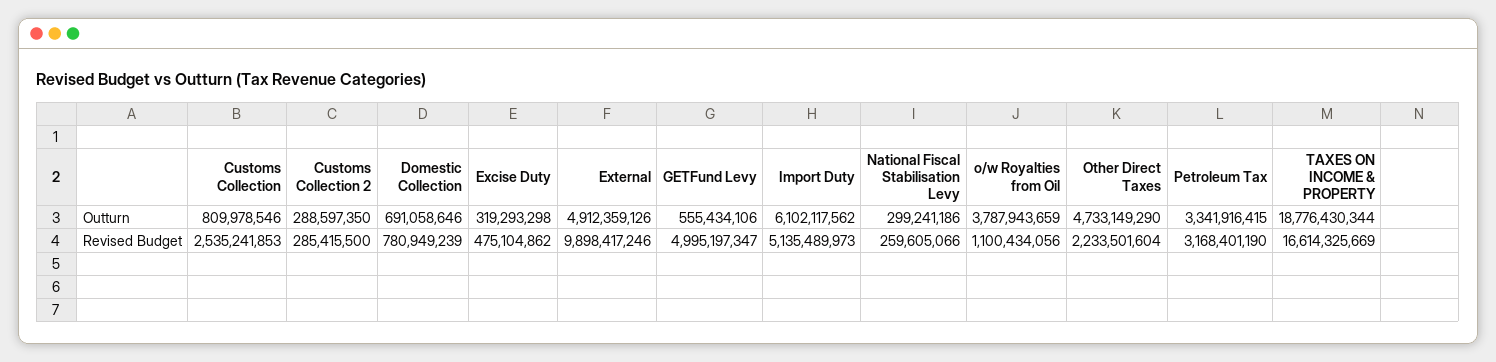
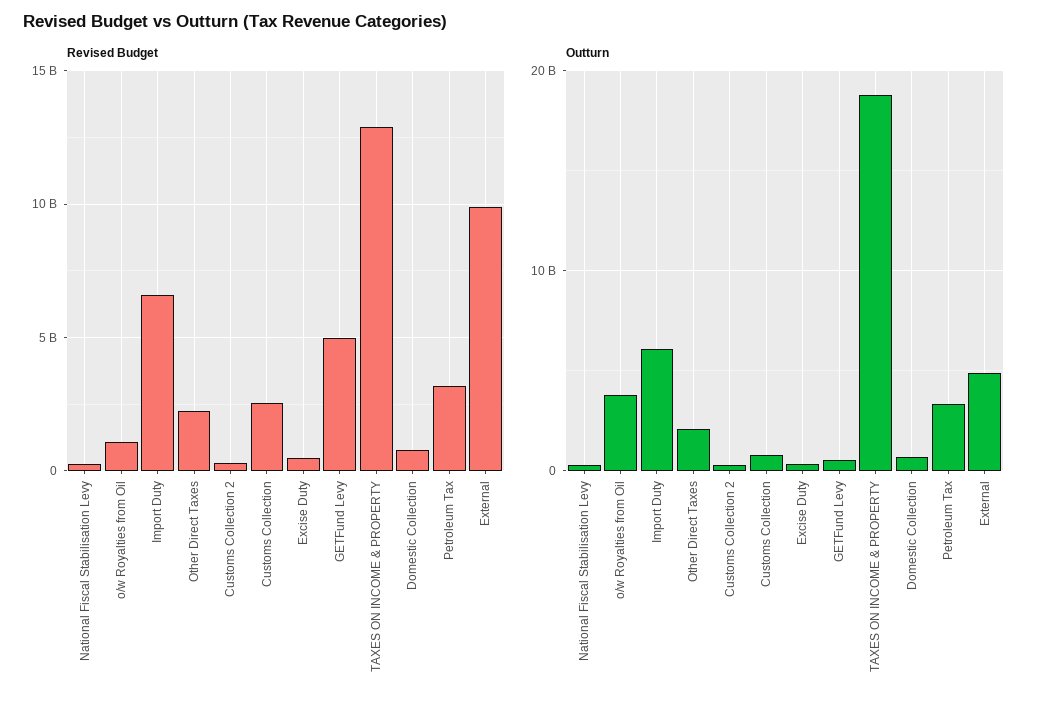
Outturn, Other Direct Taxes: 4733149290 -> 2000000000
Revised Budget, Import Duty: 5135489973 -> 6500000000
Revised Budget, TAXES ON INCOME & PROPERTY: 16614325669 -> 13000000000

